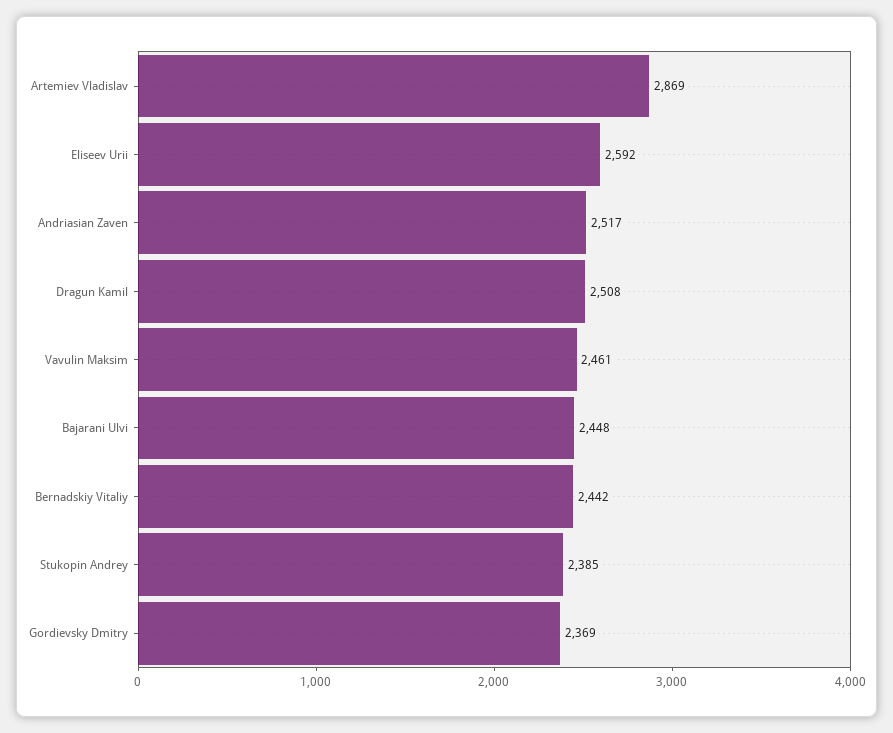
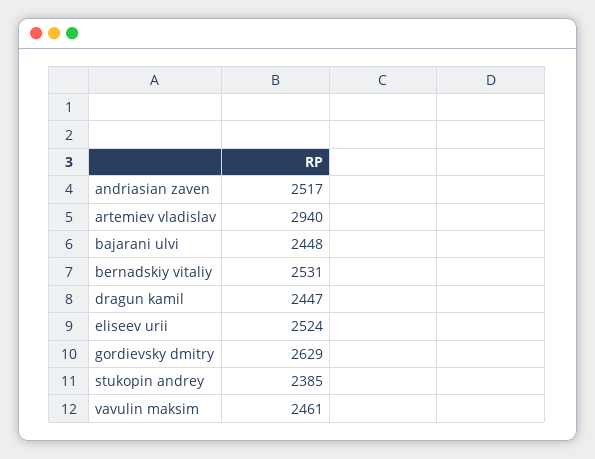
Artemiev Vladislav: 2869 -> 2940
Eliseev Urii: 2592 -> 2524
Dragun Kamil: 2508 -> 2447
Bernadskiy Vitaliy: 2442 -> 2531
Gordievsky Dmitry: 2369 -> 2629

